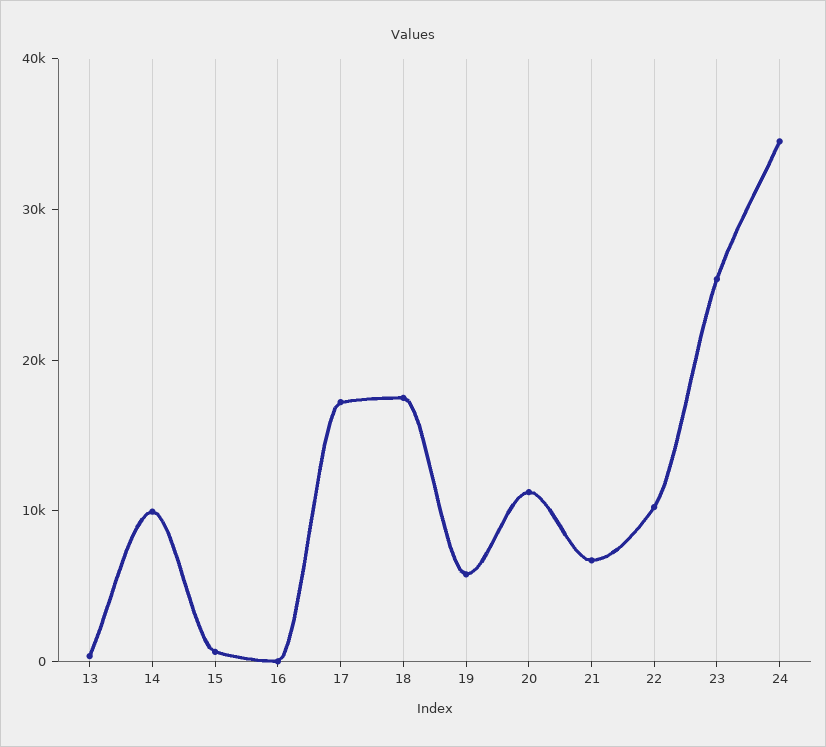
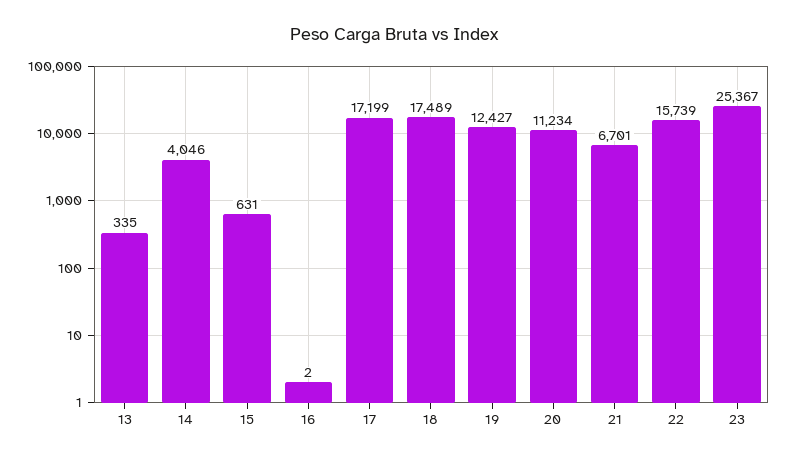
14: 10000 -> 4046
19: 6000 -> 12427
22: 10000 -> 15739
24: 34000 -> none

